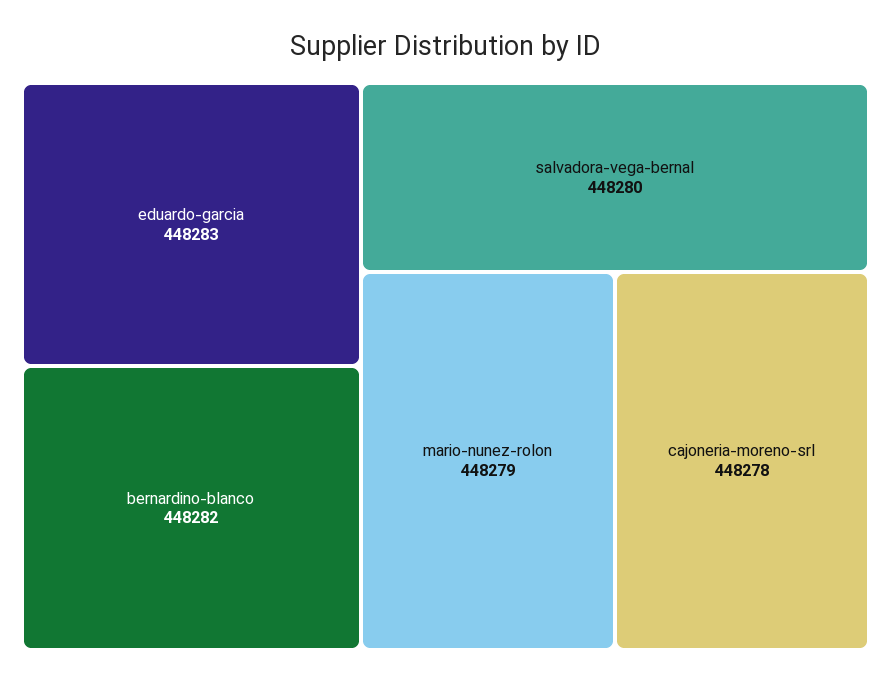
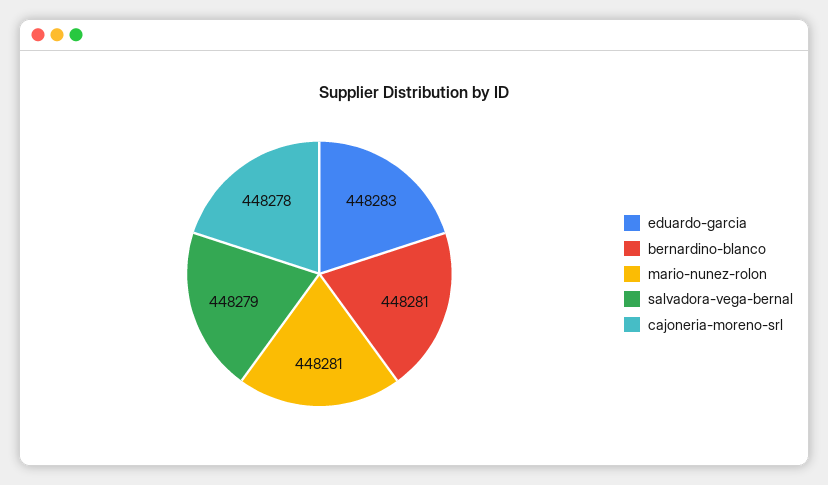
bernardino-blanco: 448282 -> 448281
salvadora-vega-bernal: 448280 -> 448279
mario-nunez-rolon: 448279 -> 448281

